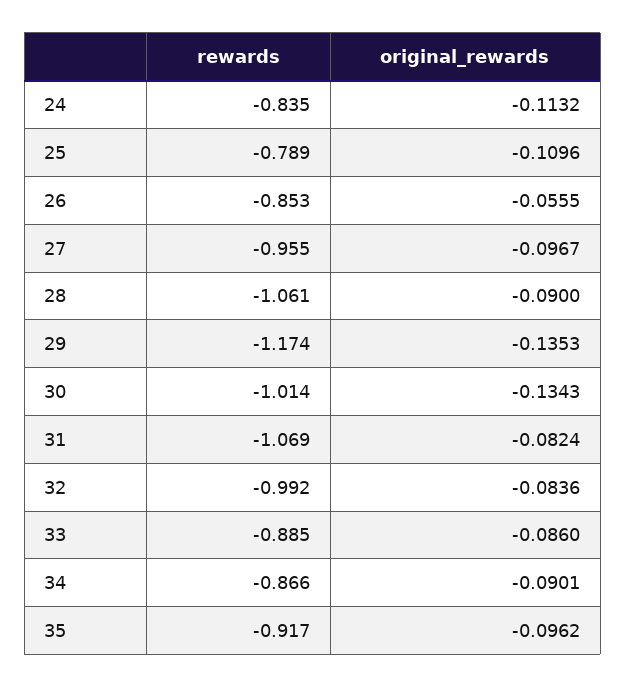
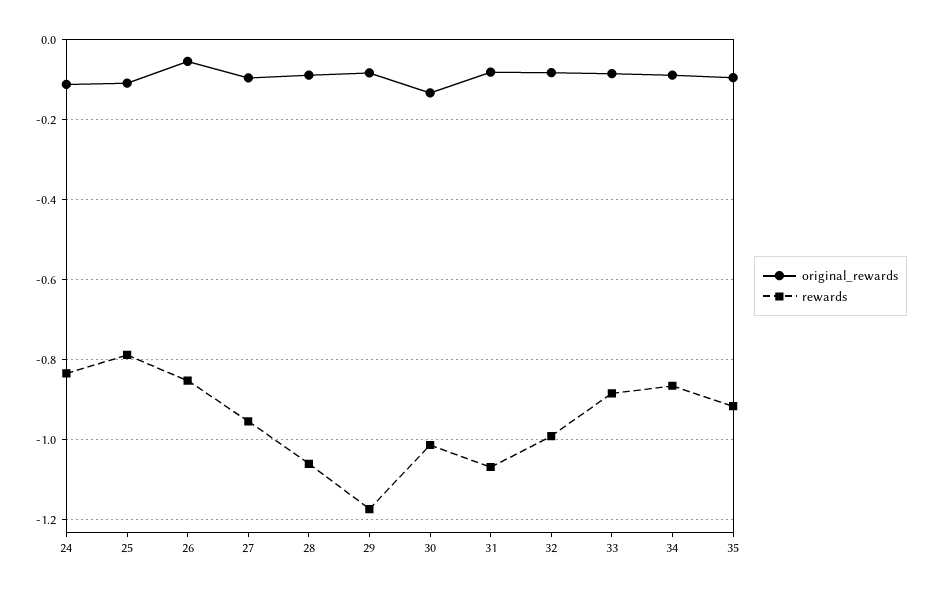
original_rewards, 29: -0.1353 -> -0.08

